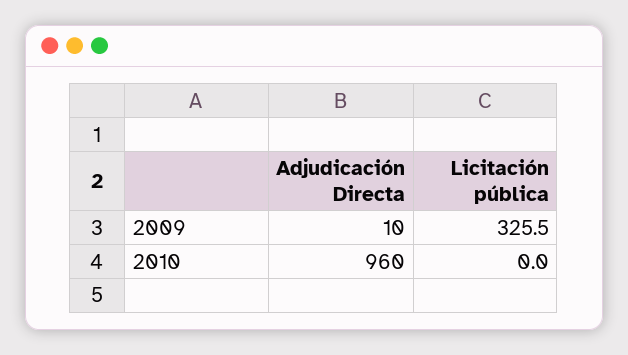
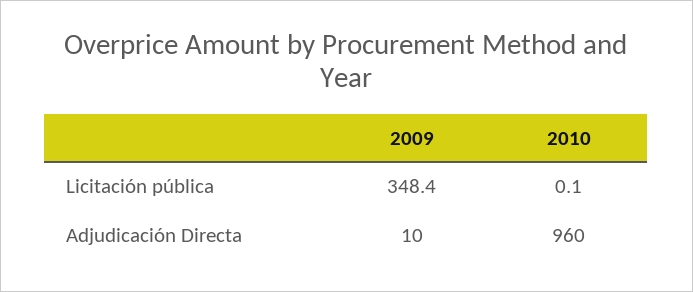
Licitación pública, 2009: 325.5 -> 348.4
Licitación pública, 2010: 0 -> 0.1

